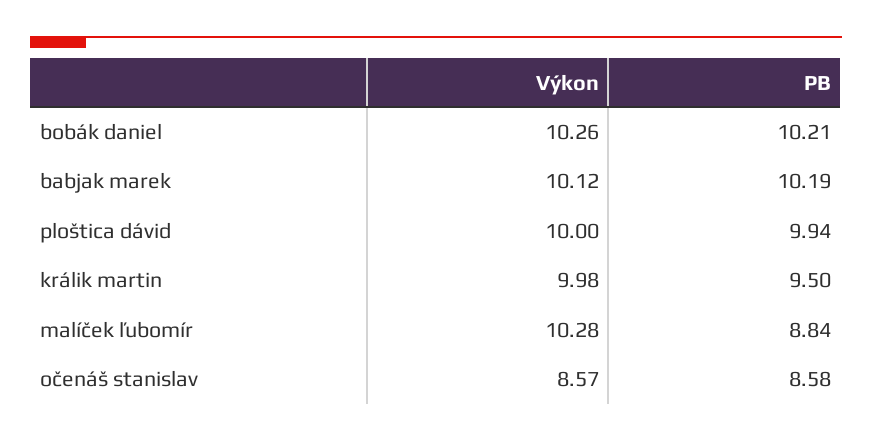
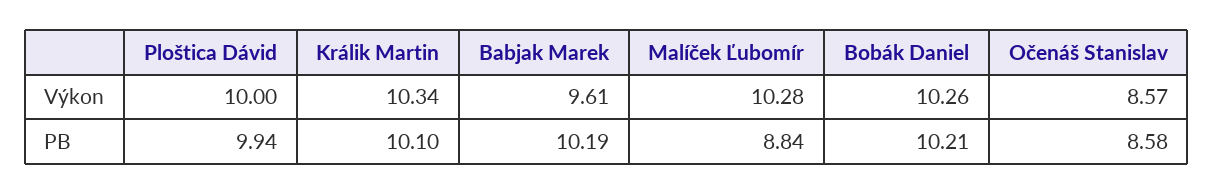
Výkon, babjak marek: 10.12 -> 9.61
Výkon, králik martin: 9.98 -> 10.34
PB, králik martin: 9.5 -> 10.1

